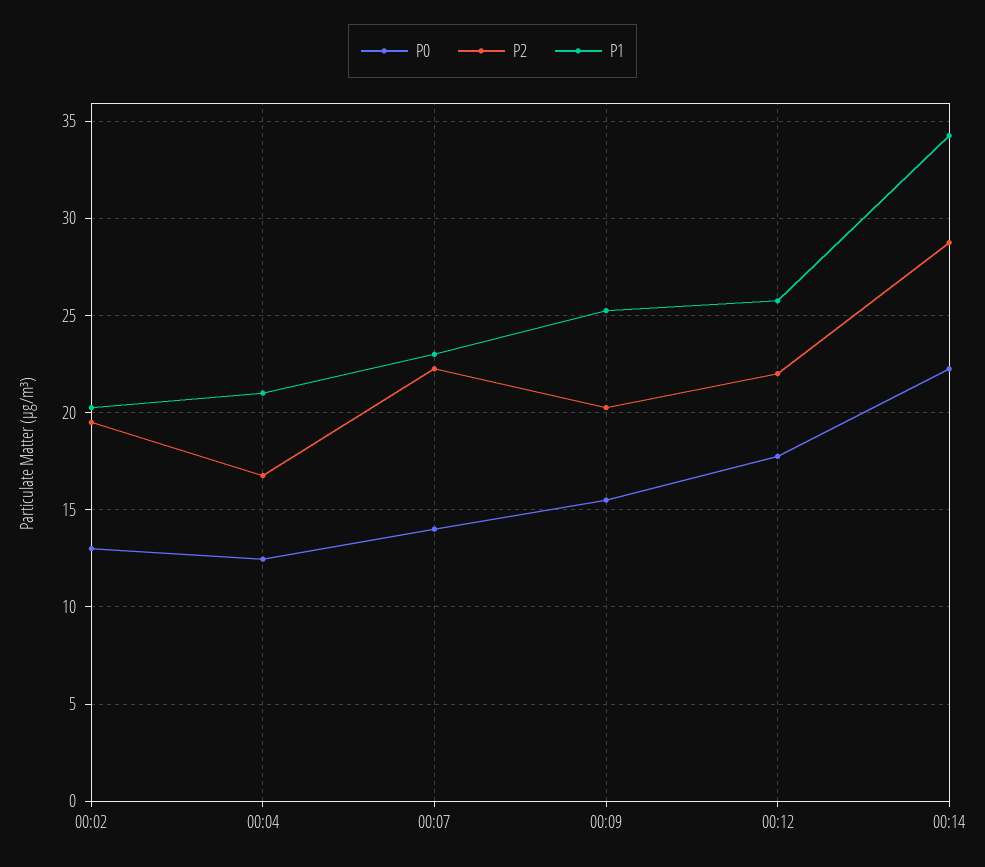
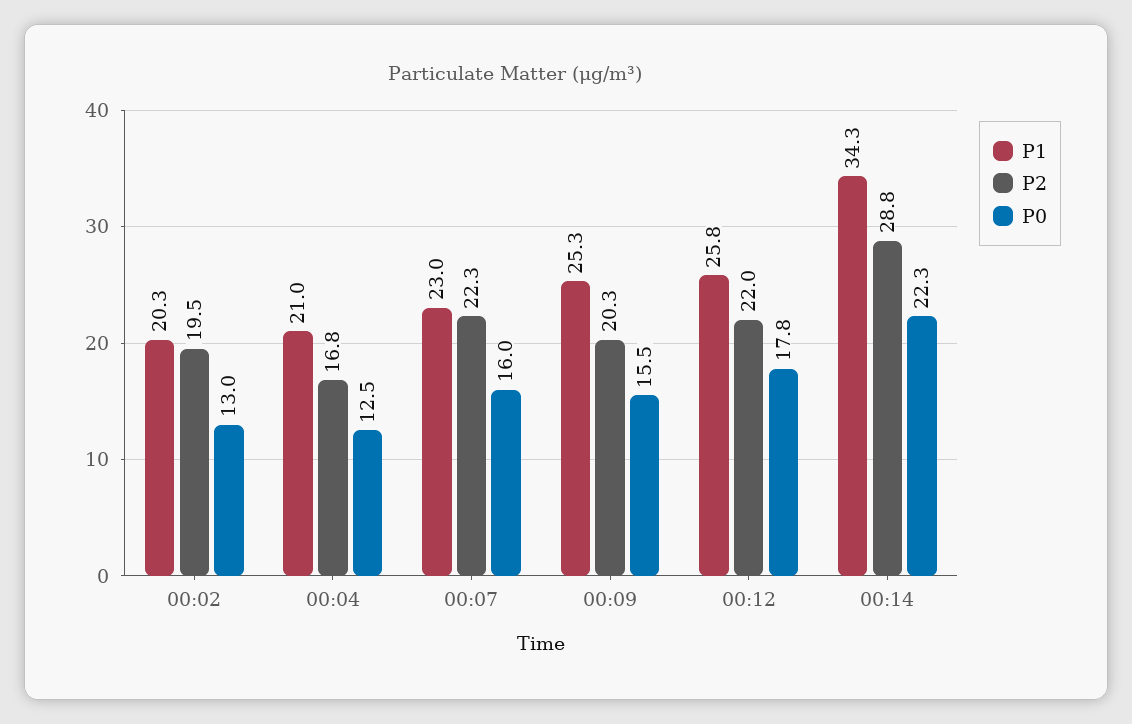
P0, 00:07: 14 -> 16

